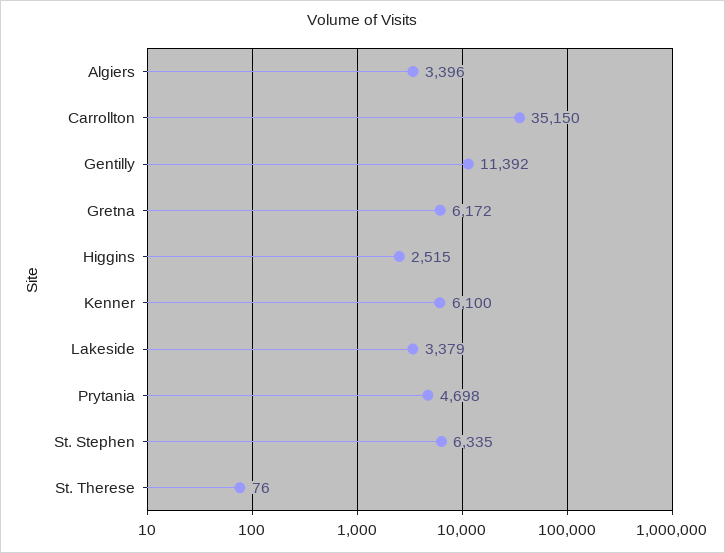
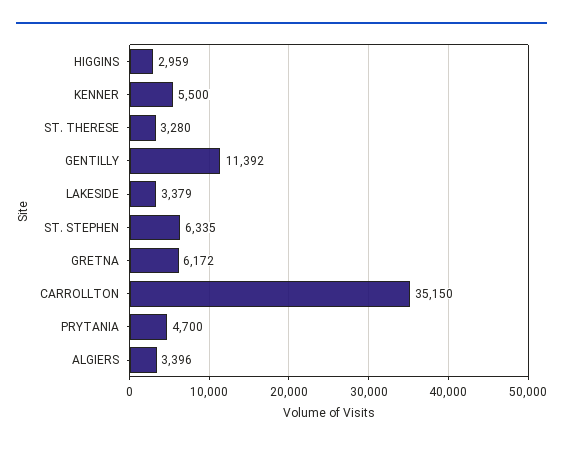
Higgins: 2515 -> 2959
Kenner: 6100 -> 5500
Prytania: 4698 -> 4700
St. Therese: 76 -> 3280

